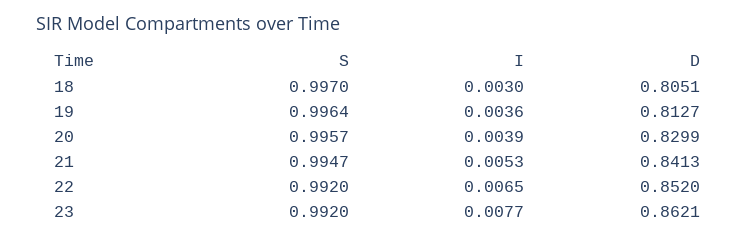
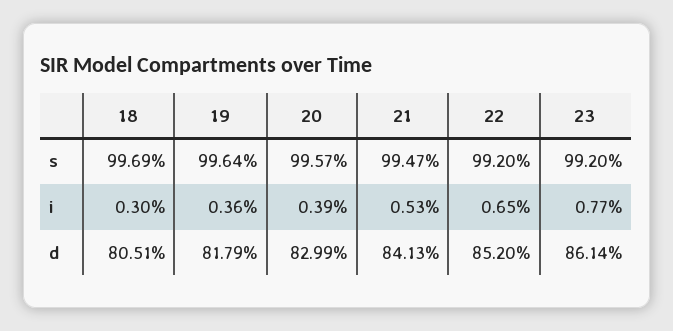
S, 18: 0.997 -> 0.9969
D, 19: 0.8127 -> 0.8179
D, 23: 0.8621 -> 0.8614

